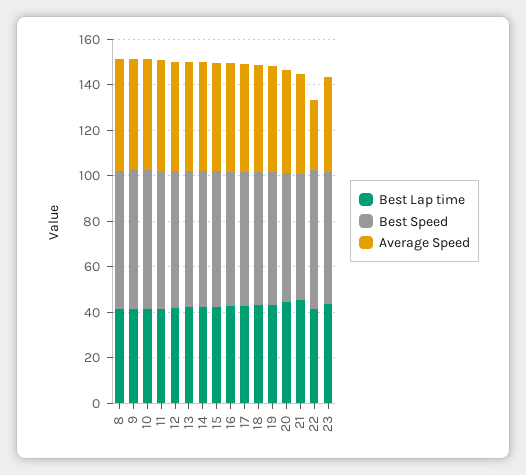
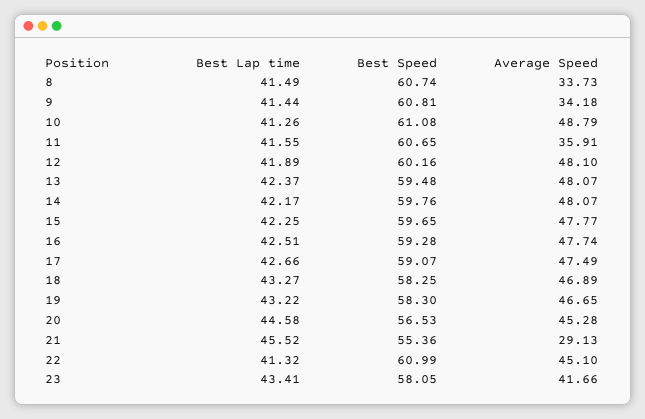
Average Speed, 8: 50 -> 33.73
Average Speed, 9: 50 -> 34.18
Average Speed, 11: 50 -> 35.91
Average Speed, 21: 45 -> 29.13
Average Speed, 22: 30 -> 45.1

